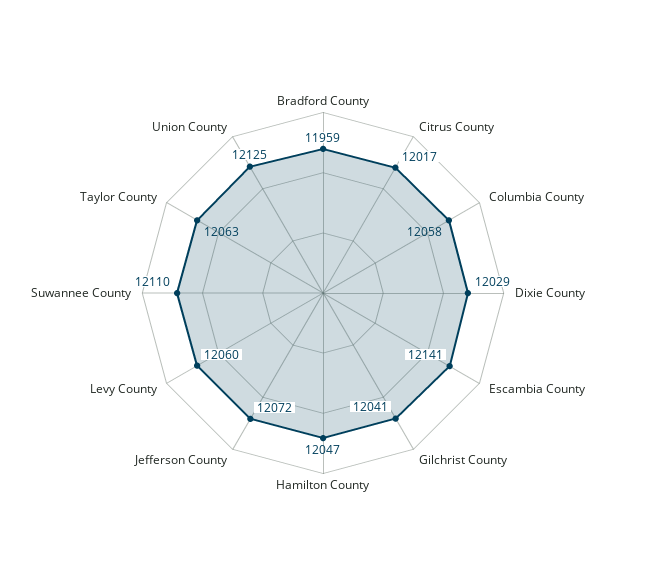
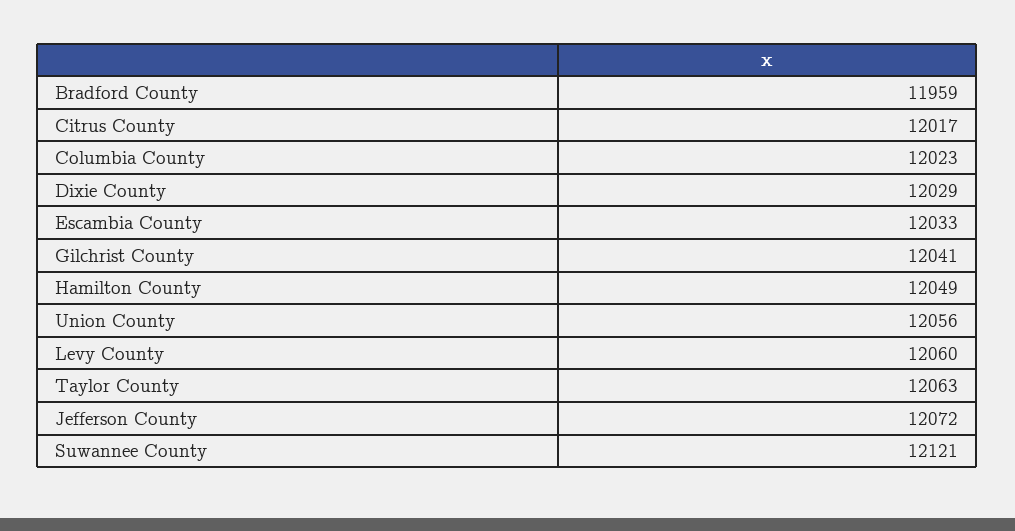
Columbia County: 12058 -> 12023
Escambia County: 12141 -> 12033
Hamilton County: 12047 -> 12049
Suwannee County: 12110 -> 12121
Union County: 12125 -> 12056

